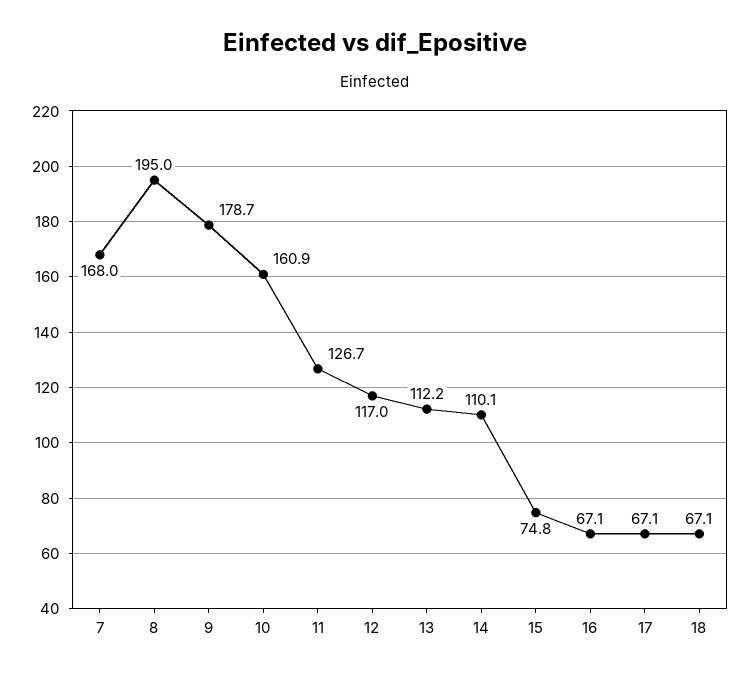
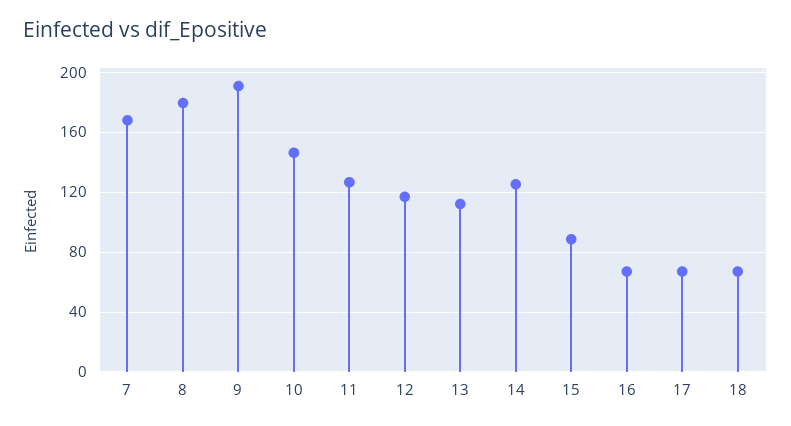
8: 195 -> 180
9: 178.7 -> 190
10: 160.9 -> 145
14: 110.1 -> 125
15: 74.8 -> 90

